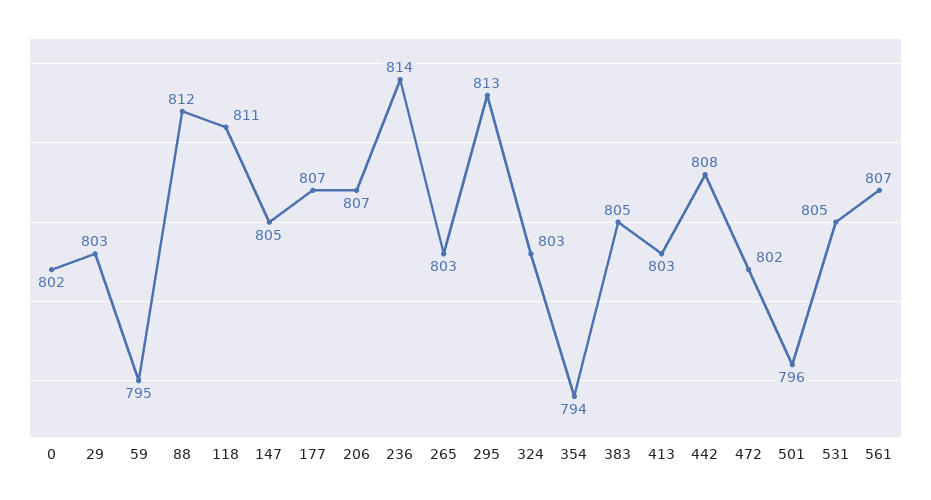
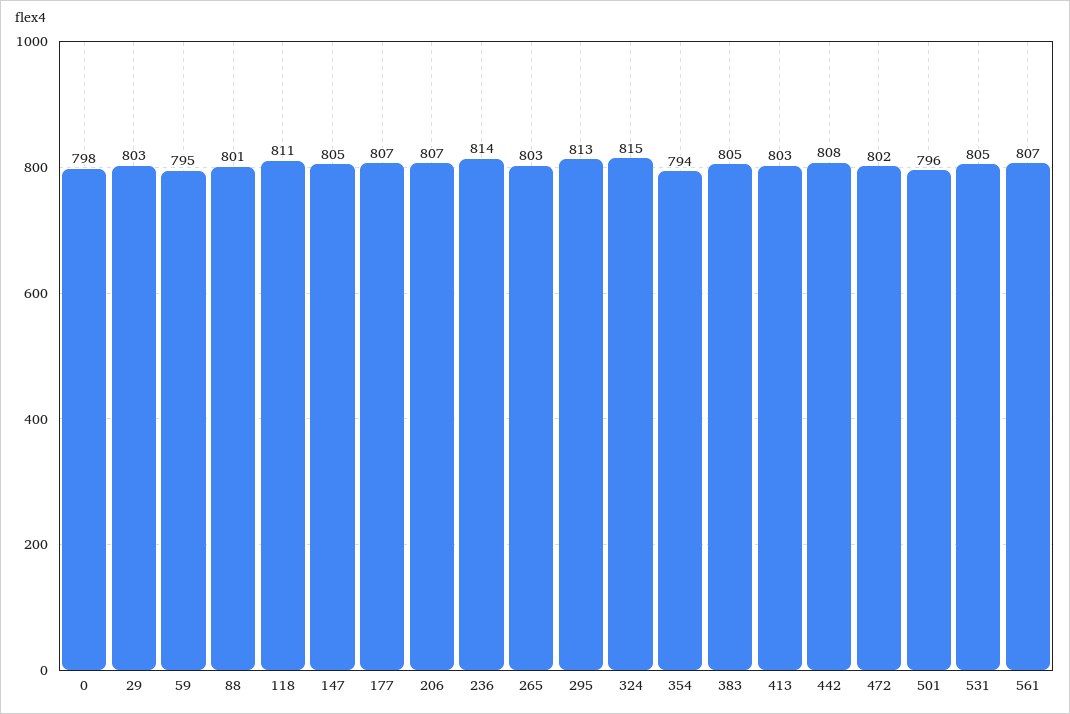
0: 802 -> 798
88: 812 -> 801
324: 803 -> 815

